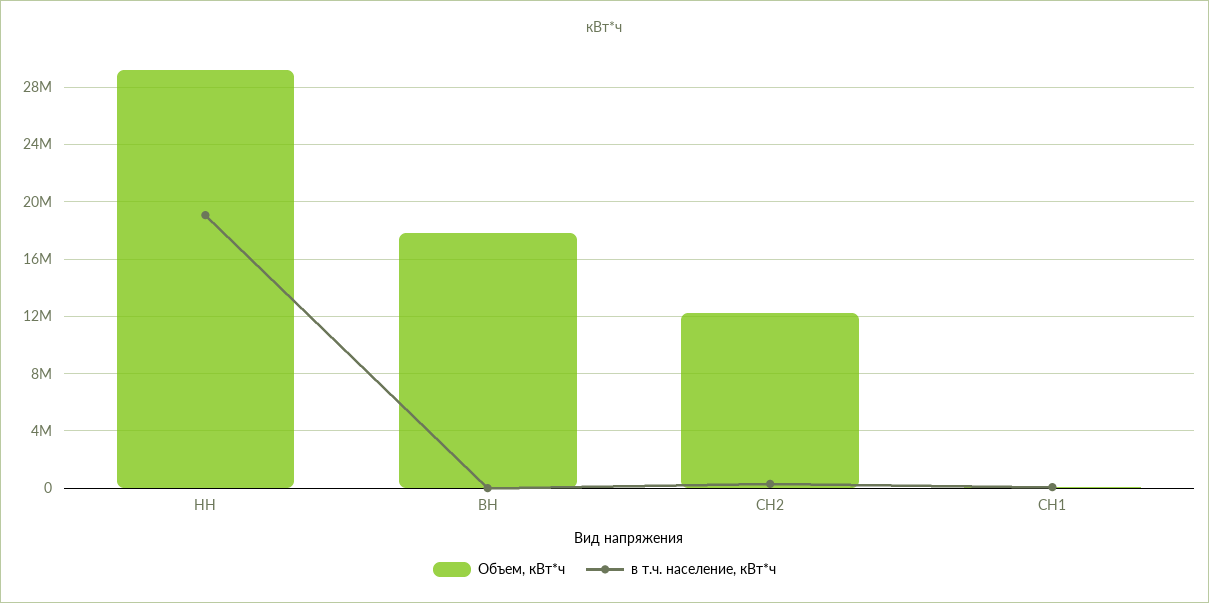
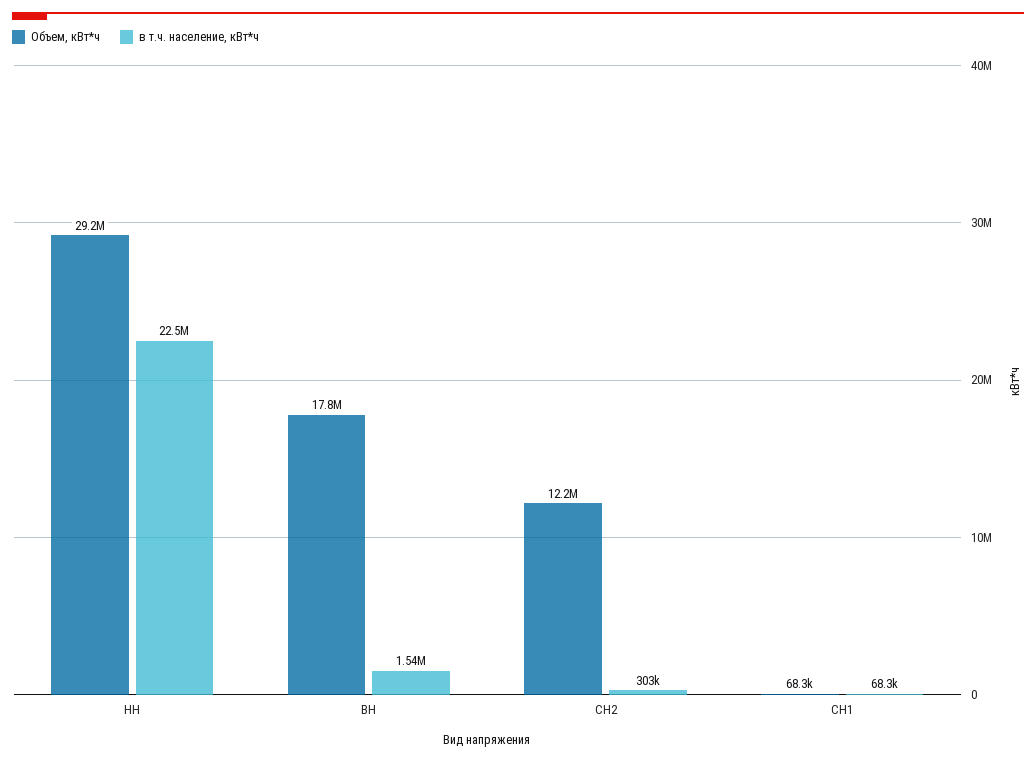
в т.ч. население, кВт*ч, НН: 19000000 -> 22500000
в т.ч. население, кВт*ч, ВН: 0 -> 1540000

